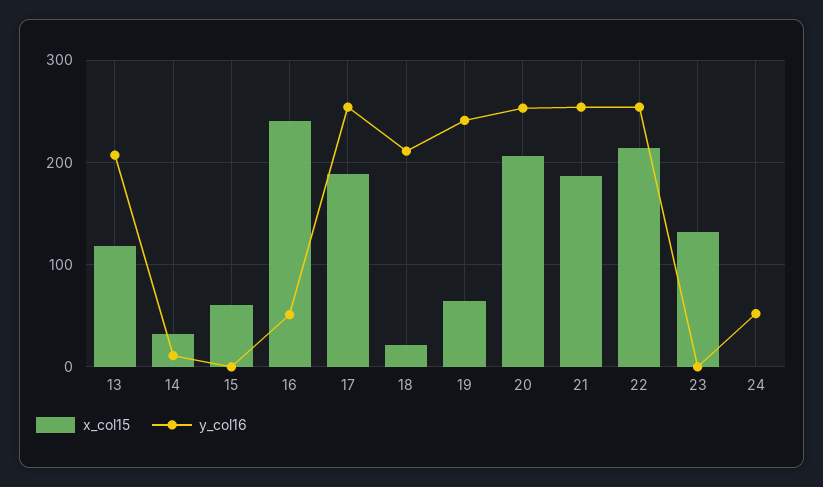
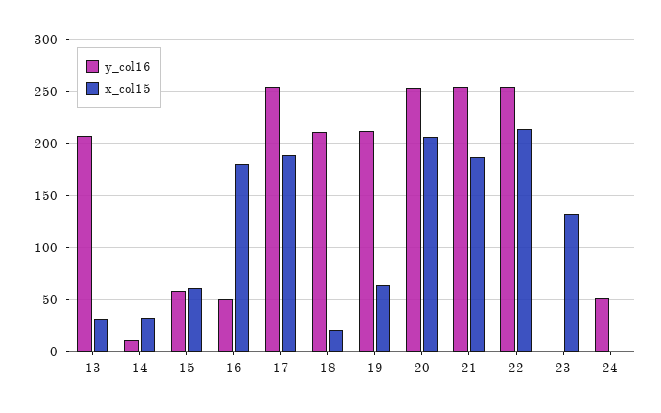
x_col15, 13: 120 -> 30
y_col16, 15: 0 -> 60
x_col15, 16: 240 -> 180
y_col16, 19: 240 -> 210

